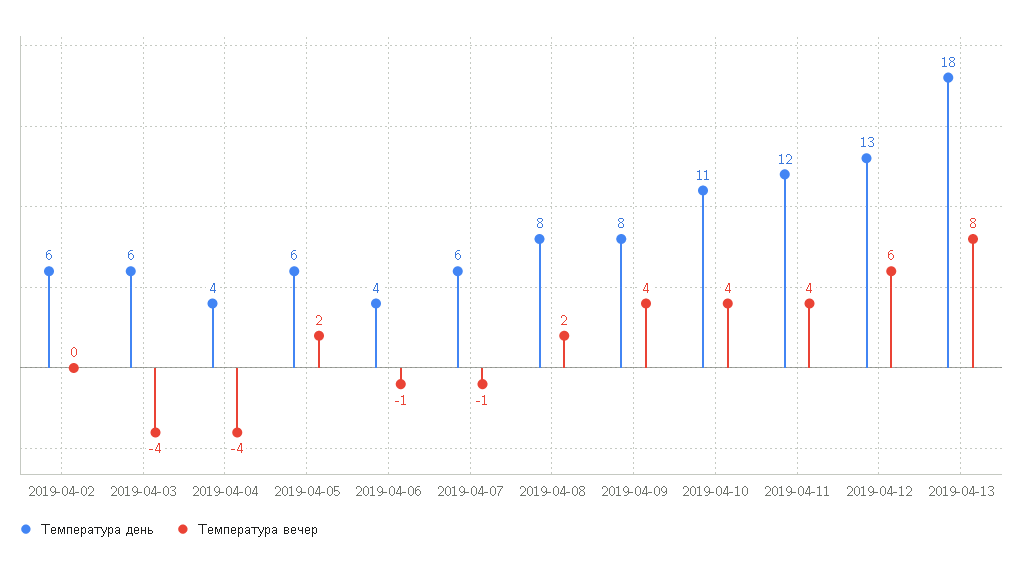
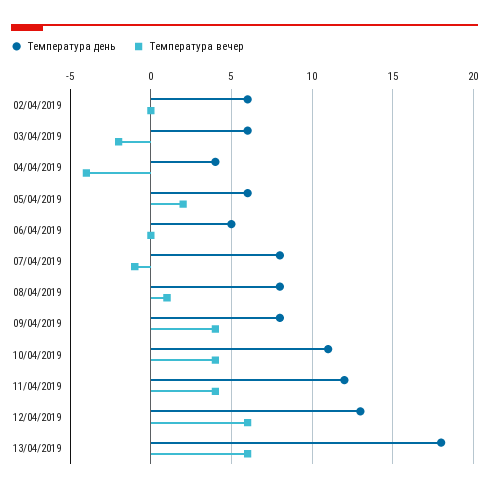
Температура вечер, 2019-04-03: -4 -> -2
Температура день, 2019-04-06: 4 -> 5
Температура вечер, 2019-04-06: -1 -> 0
Температура день, 2019-04-07: 6 -> 8
Температура вечер, 2019-04-08: 2 -> 1
Температура вечер, 2019-04-13: 8 -> 6

